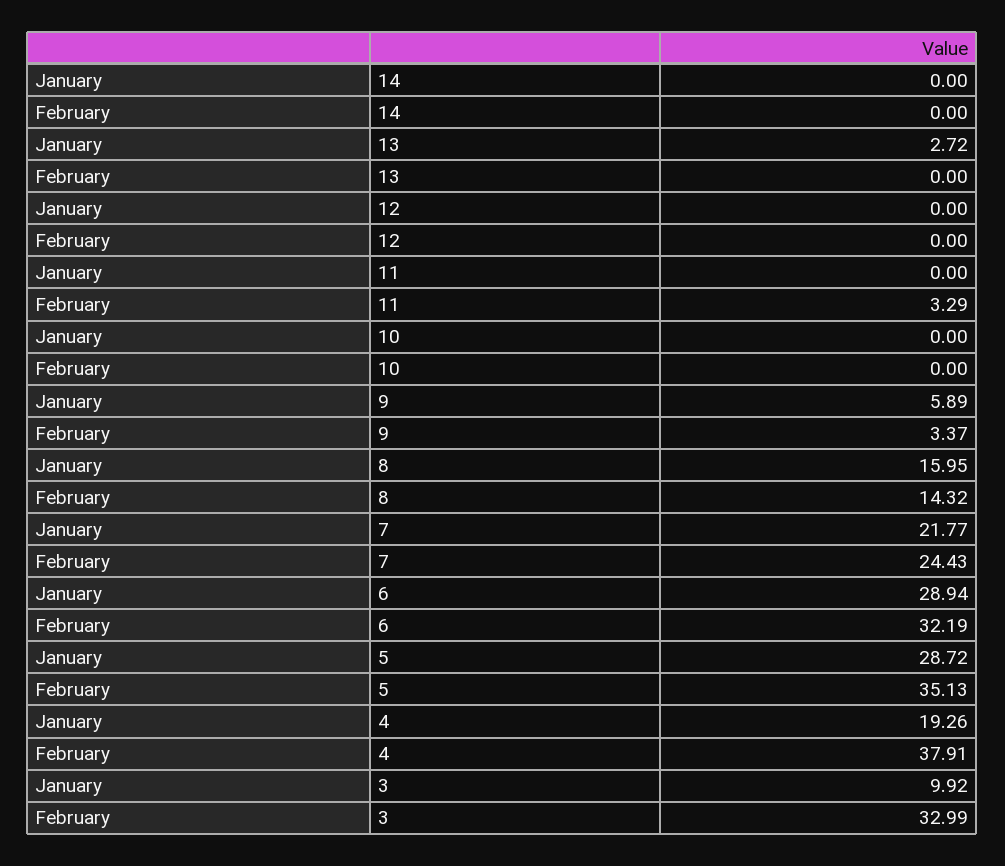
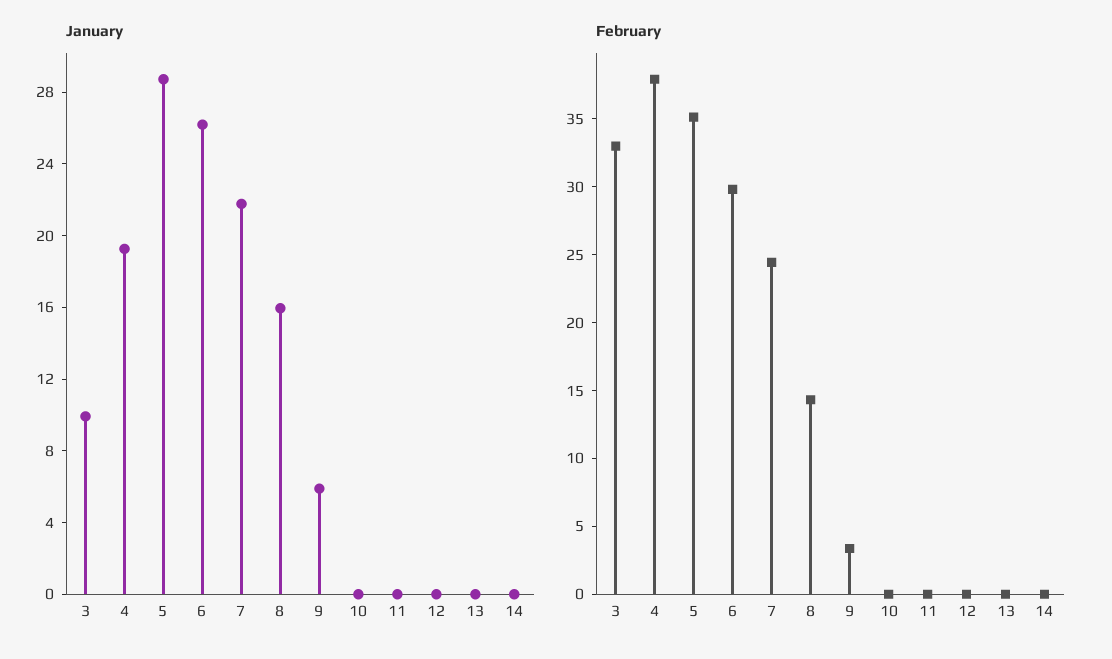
January, 13: 2.72 -> 0
February, 11: 3.29 -> 0
January, 6: 28.94 -> 26
February, 6: 32.19 -> 30

